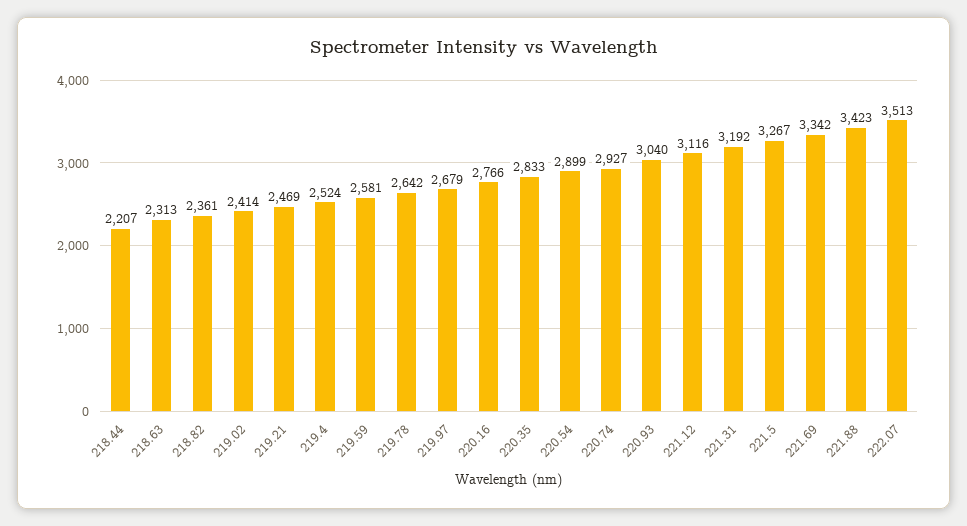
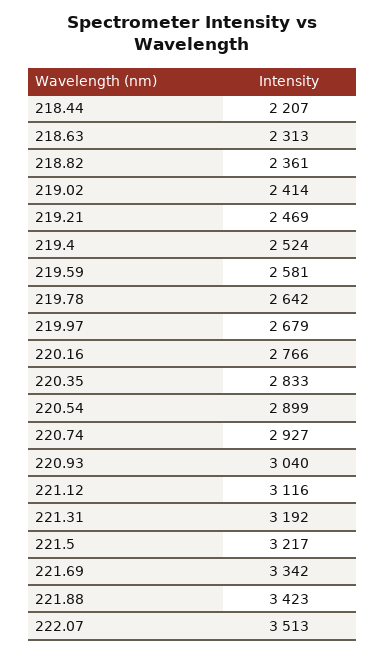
221.5: 3267 -> 3217

